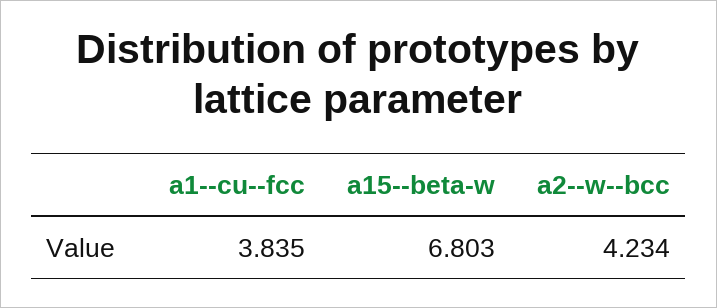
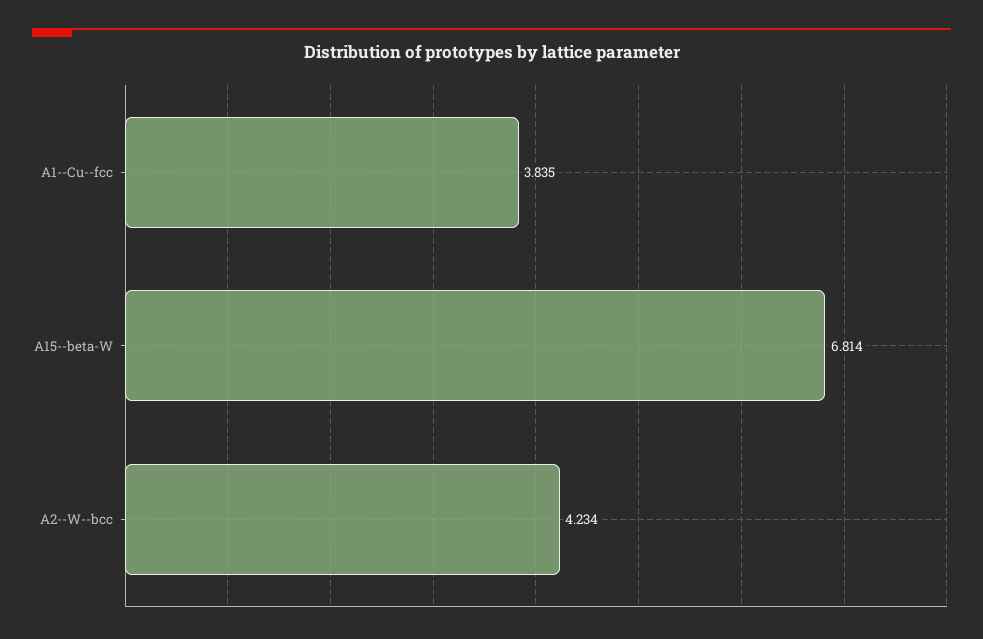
a15--beta-w: 6.803 -> 6.814

